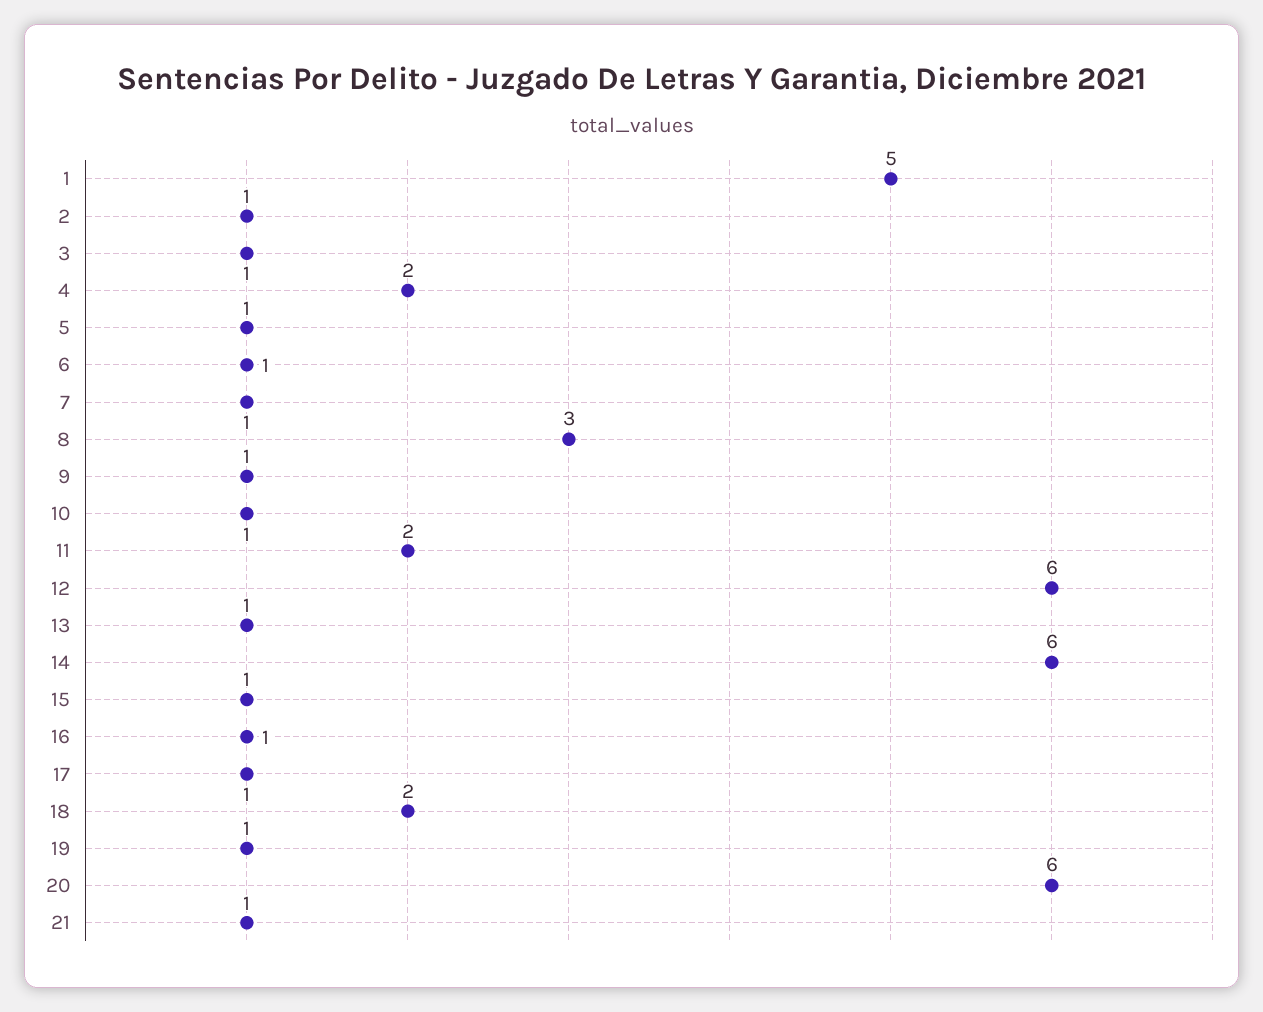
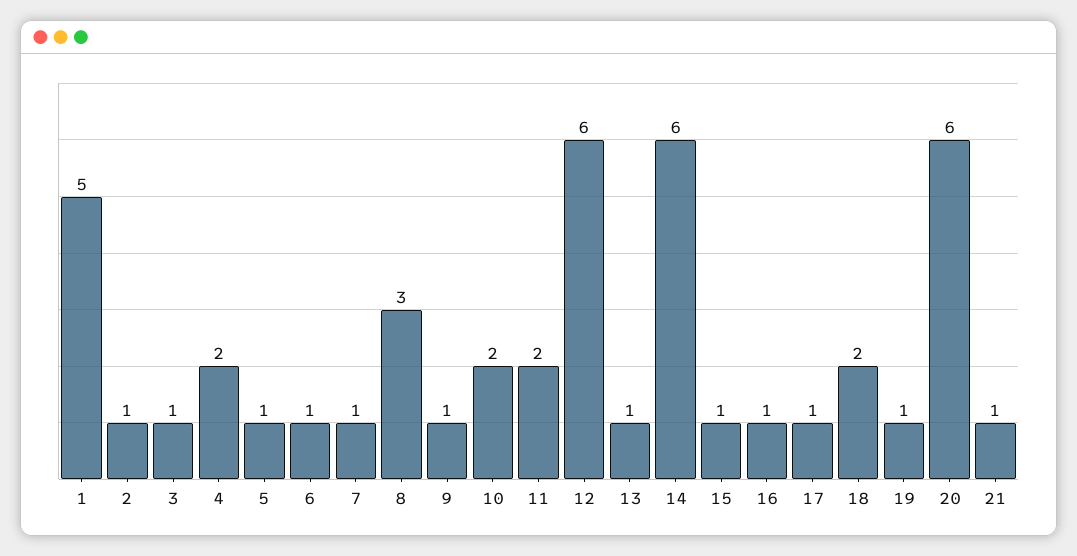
10: 1 -> 2

